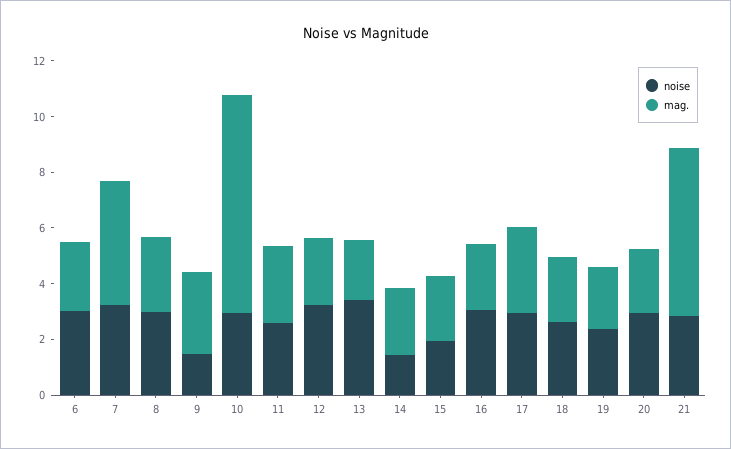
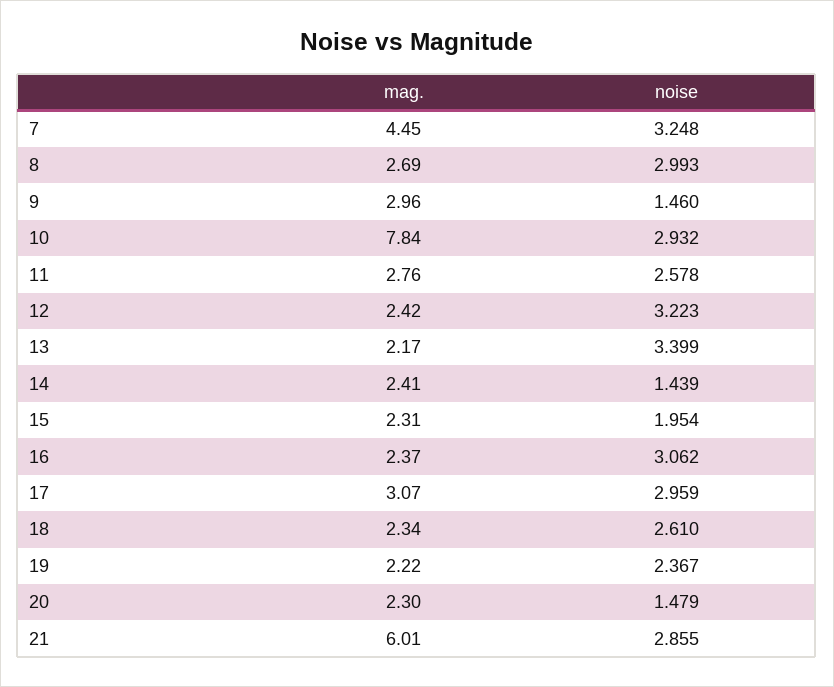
noise, 6: 3 -> none
mag., 6: 2.5 -> none
noise, 20: 3 -> 1.479

